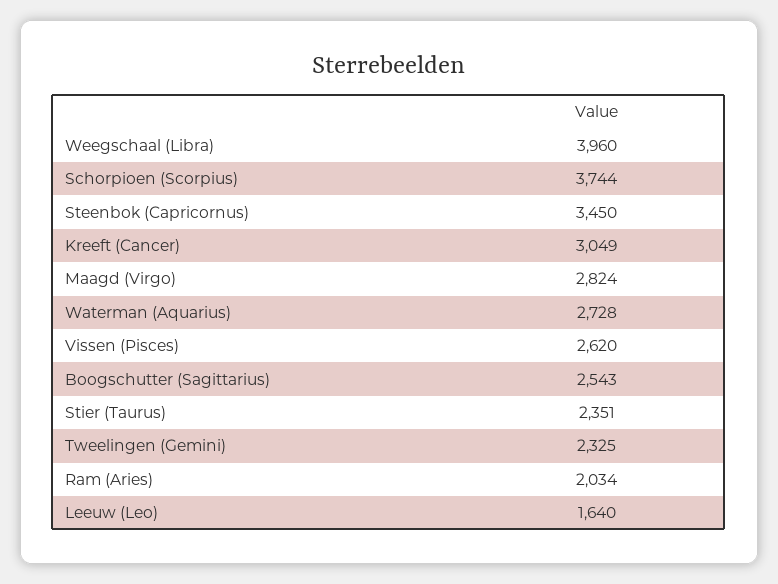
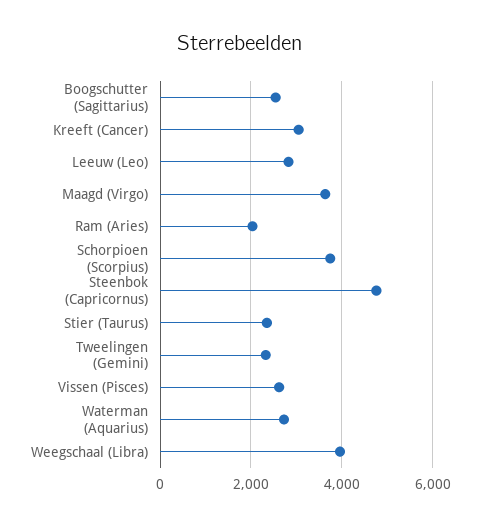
Steenbok (Capricornus): 3450 -> 4800
Maagd (Virgo): 2824 -> 3600
Leeuw (Leo): 1640 -> 2800

